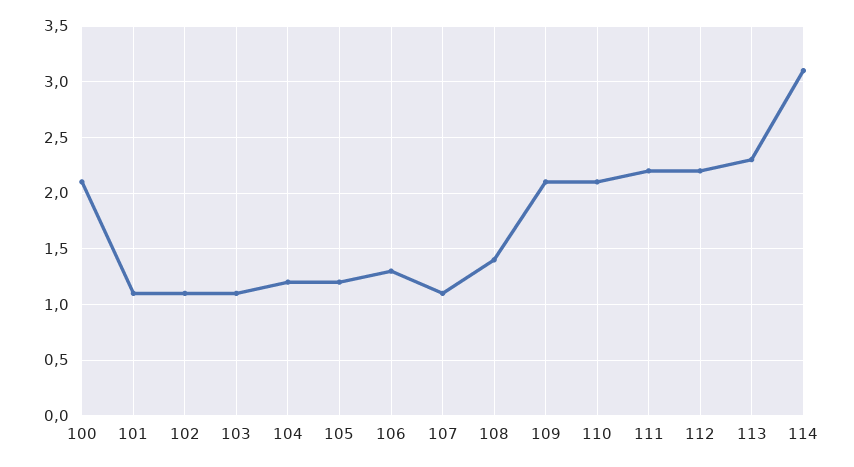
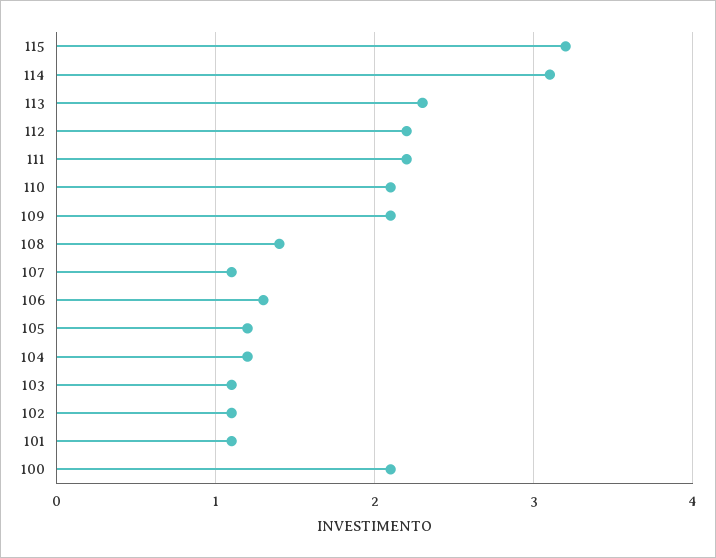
115: none -> 3.2

